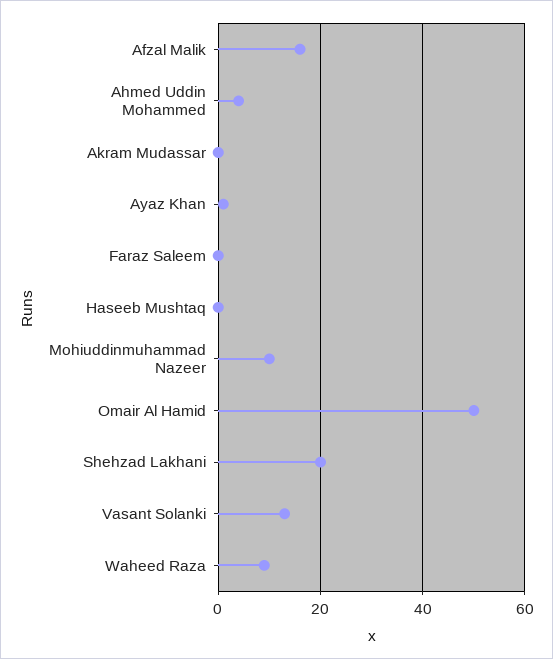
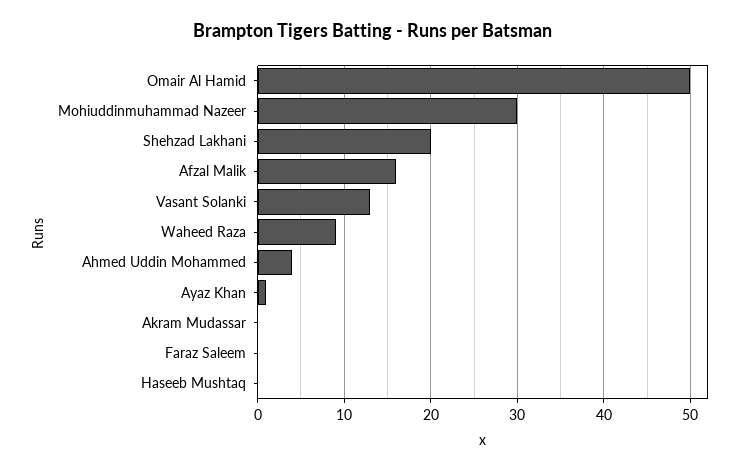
Mohiuddinmuhammad Nazeer: 10 -> 30

